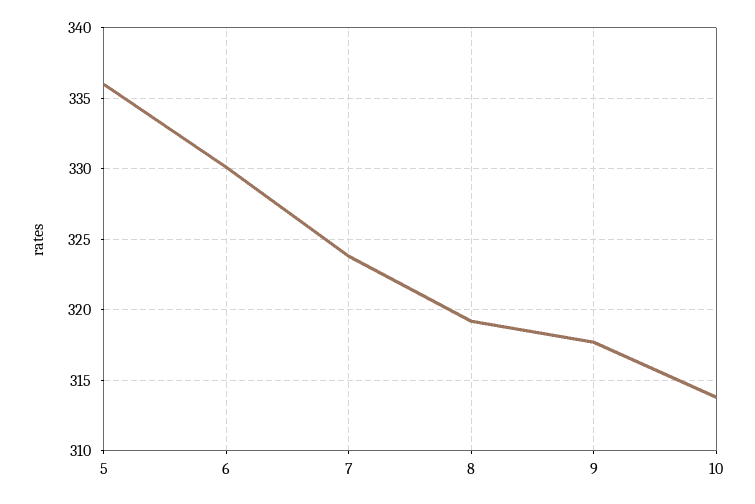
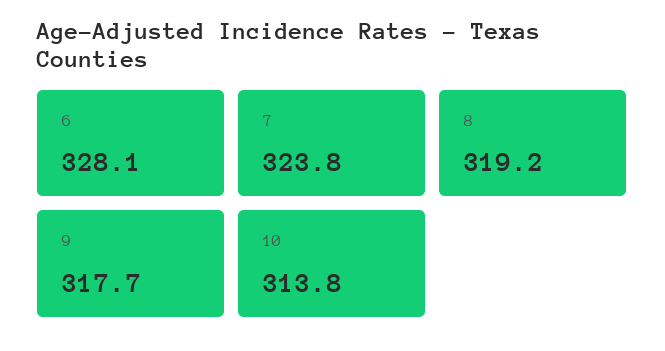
5: 336 -> none
6: 330 -> 328.1

